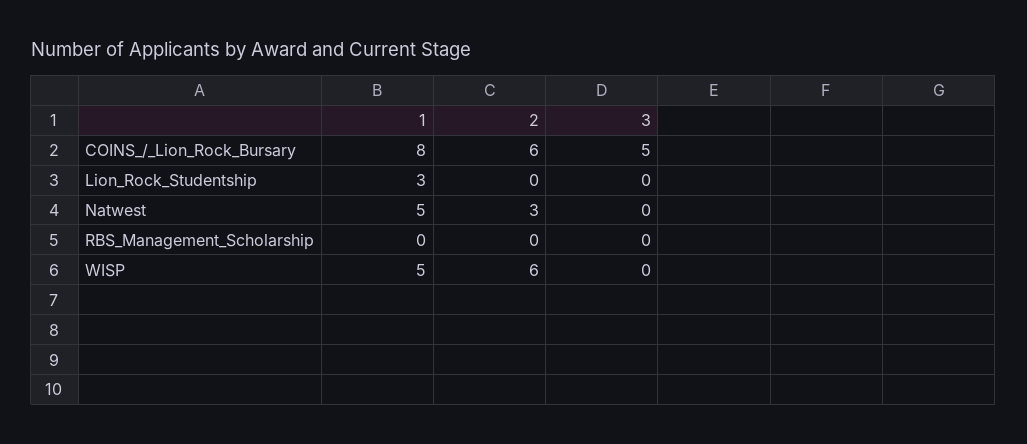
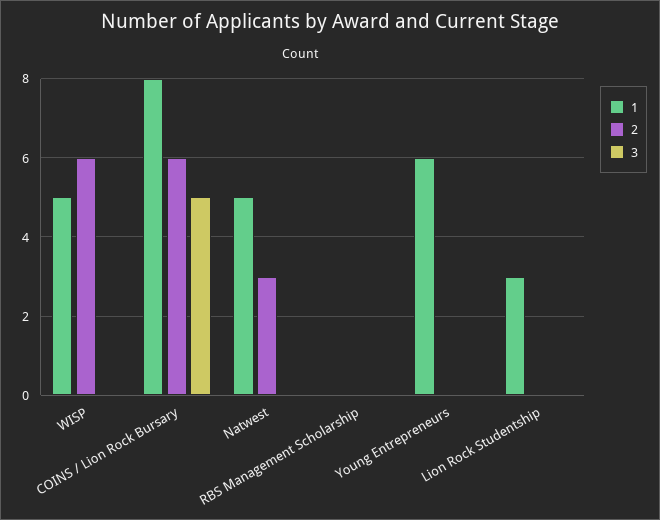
1, Young Entrepreneurs: none -> 6
2, Young Entrepreneurs: none -> 0
3, Young Entrepreneurs: none -> 0

